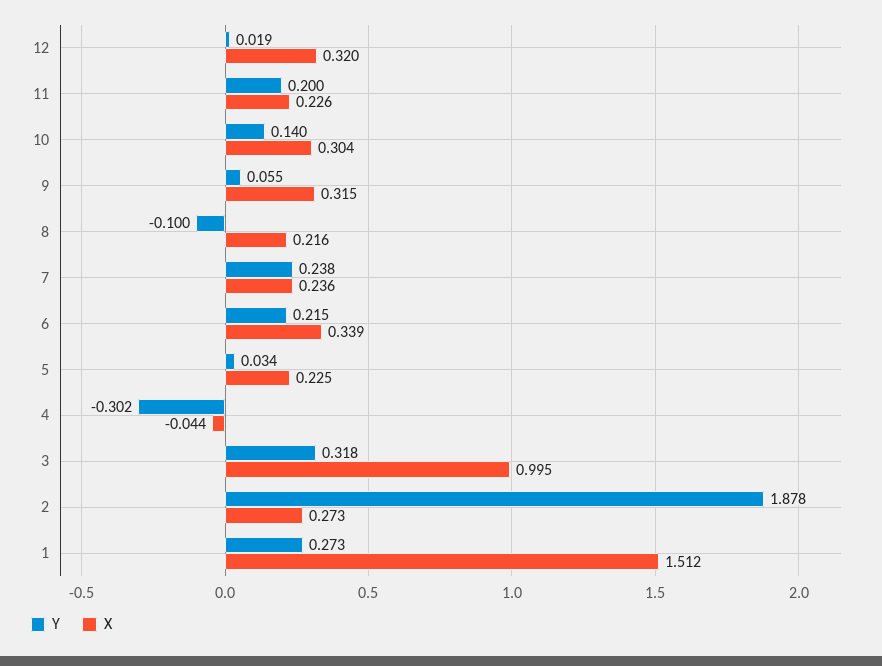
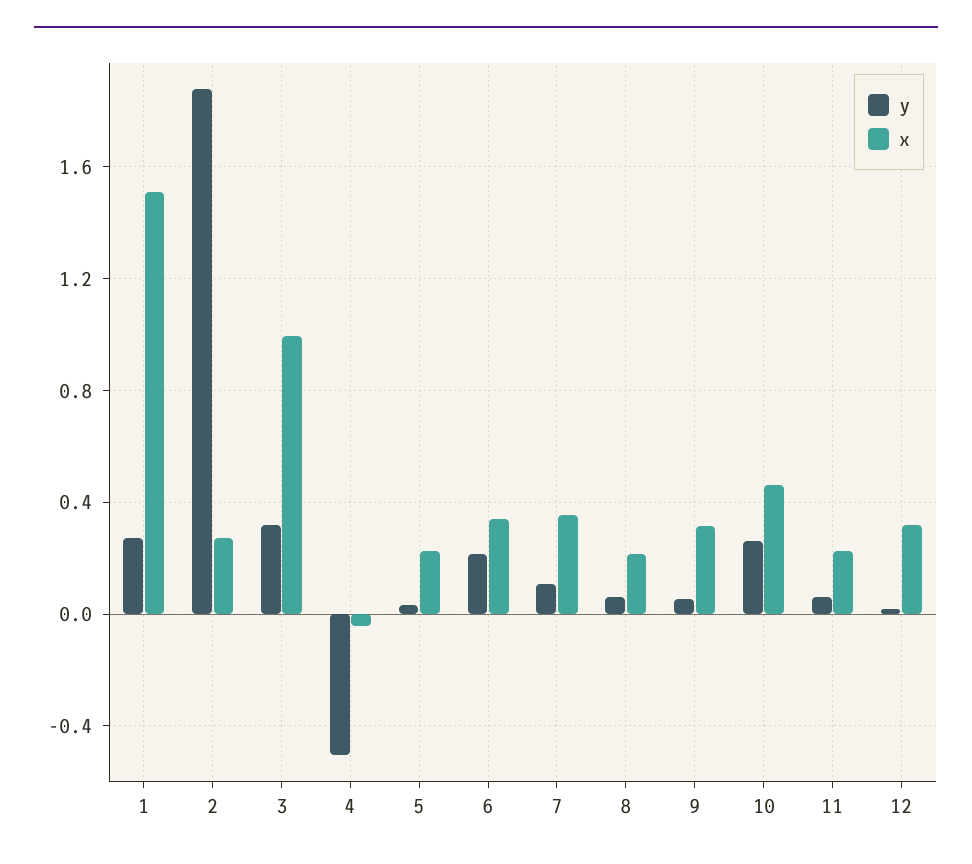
Y, 11: 0.2 -> 0.05
Y, 10: 0.14 -> 0.25
X, 10: 0.304 -> 0.45
Y, 8: -0.1 -> 0.05
Y, 7: 0.238 -> 0.1
X, 7: 0.236 -> 0.35
Y, 4: -0.302 -> -0.5

